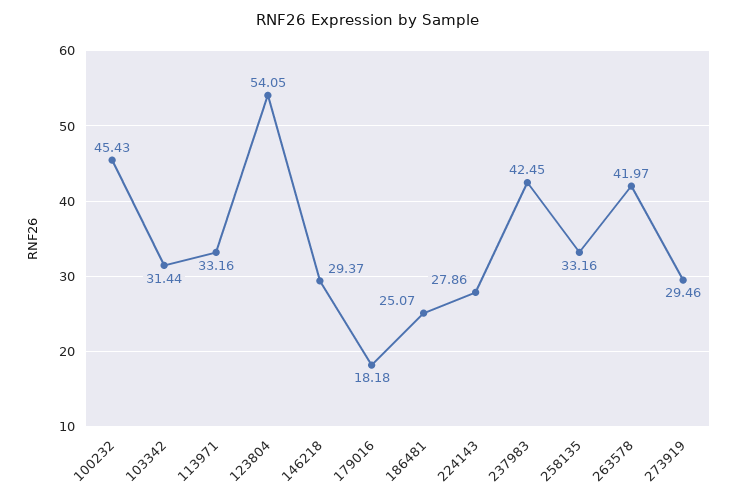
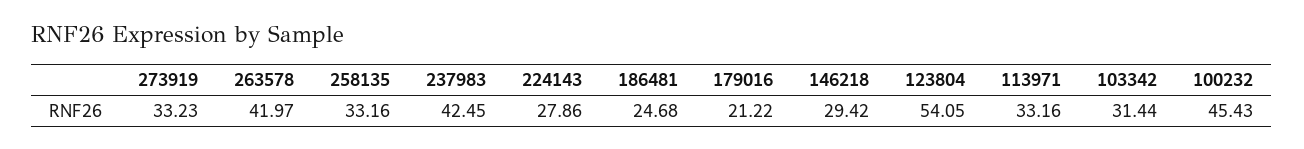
146218: 29.37 -> 29.42
179016: 18.18 -> 21.22
186481: 25.07 -> 24.68
273919: 29.46 -> 33.23

